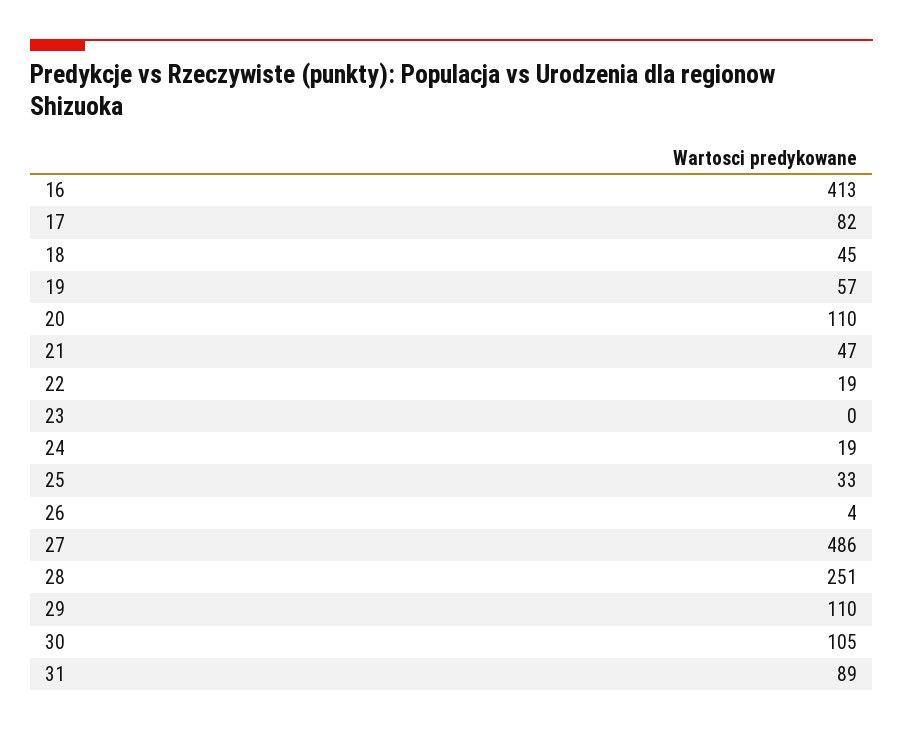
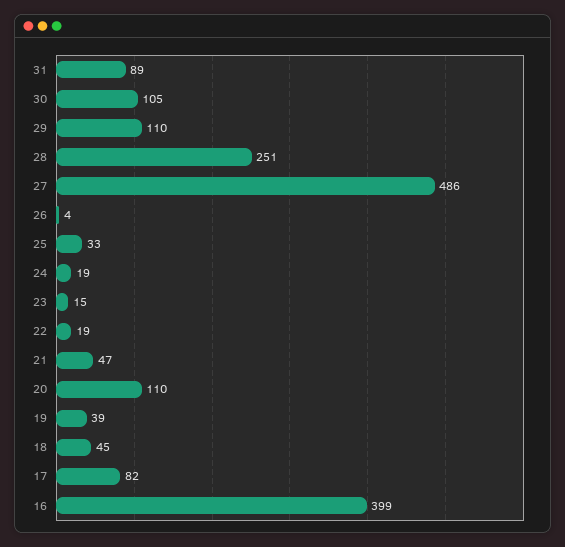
16: 413 -> 399
19: 57 -> 39
23: 0 -> 15

